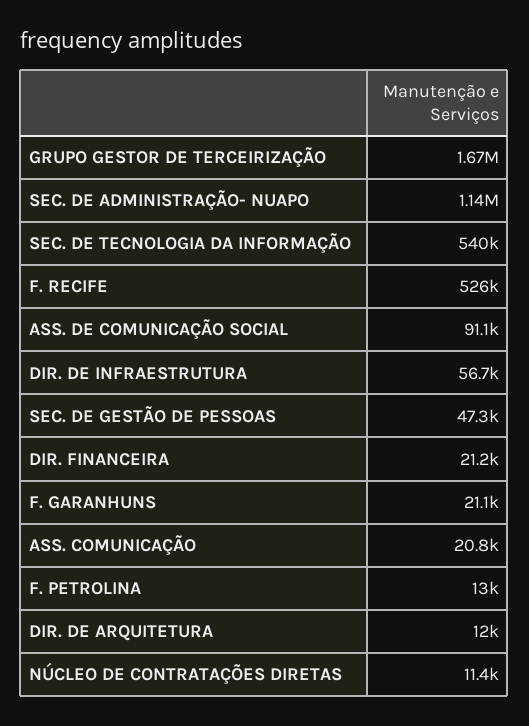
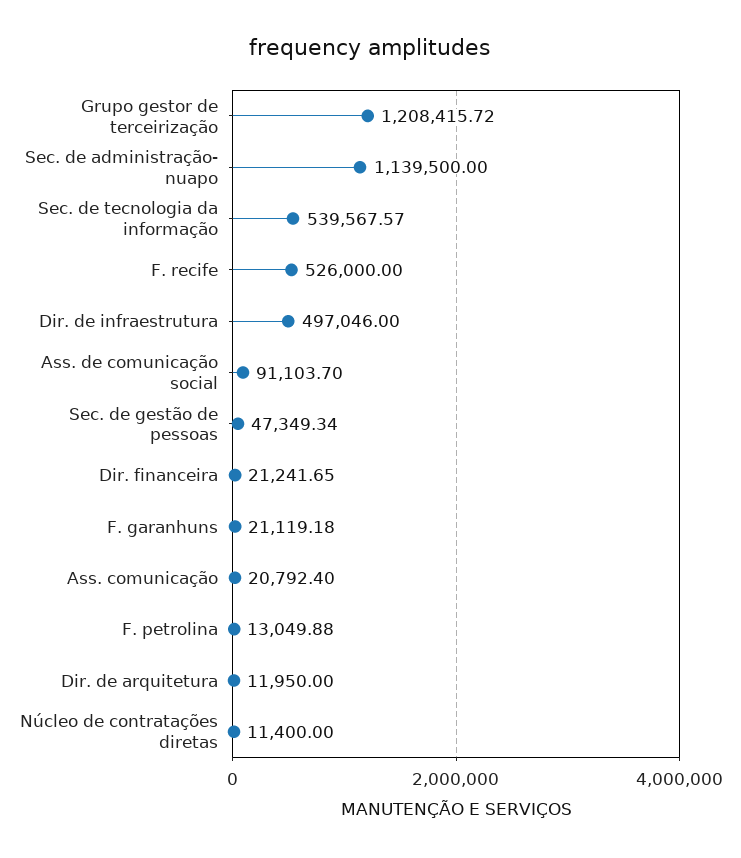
GRUPO GESTOR DE TERCEIRIZAÇÃO: 1670000 -> 1208415.72
DIR. DE INFRAESTRUTURA: 56700 -> 497046

